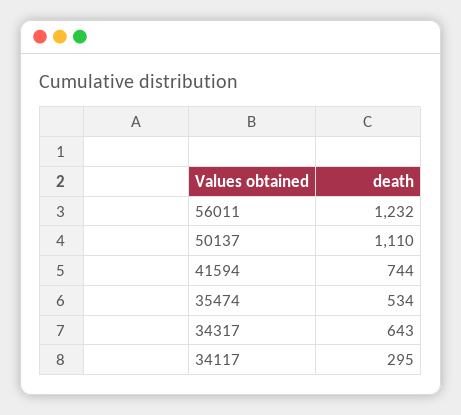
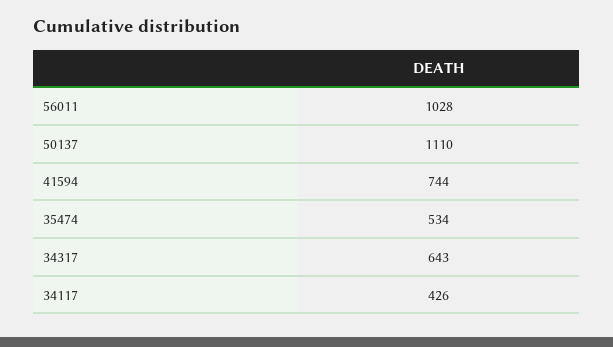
56011: 1232 -> 1028
34117: 295 -> 426

